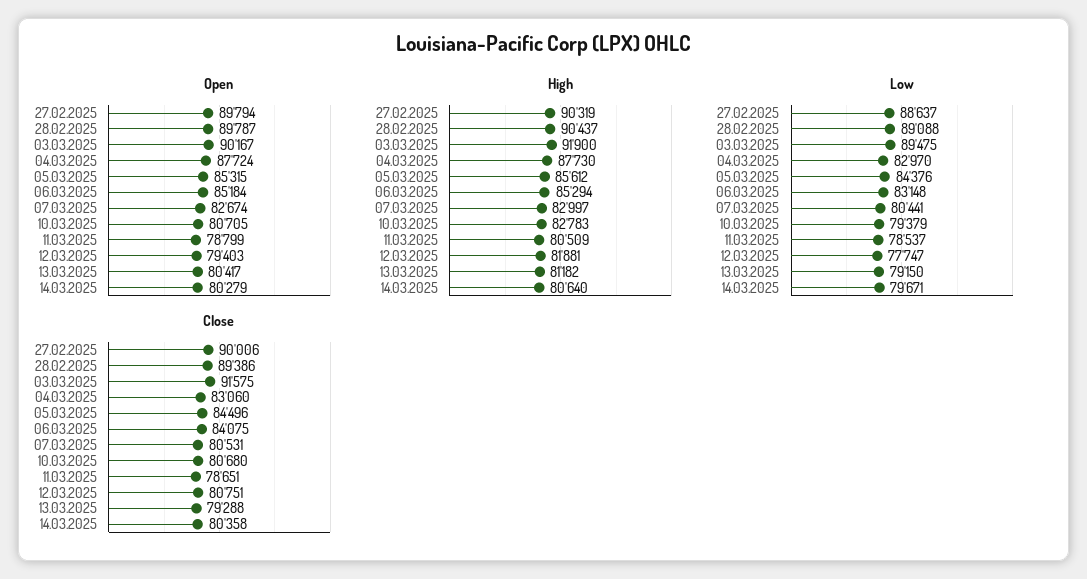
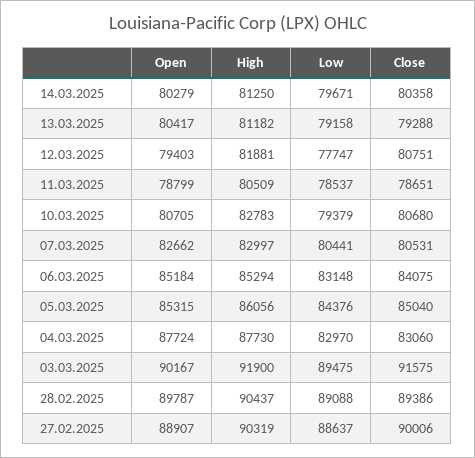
Open, 27.02.2025: 89794 -> 88907
Open, 07.03.2025: 82674 -> 82662
High, 05.03.2025: 85612 -> 86056
High, 14.03.2025: 80640 -> 81250
Low, 13.03.2025: 79150 -> 79158
Close, 05.03.2025: 84496 -> 85040

